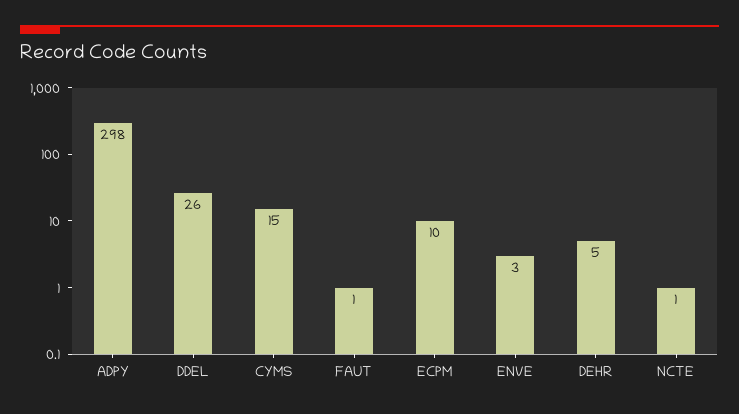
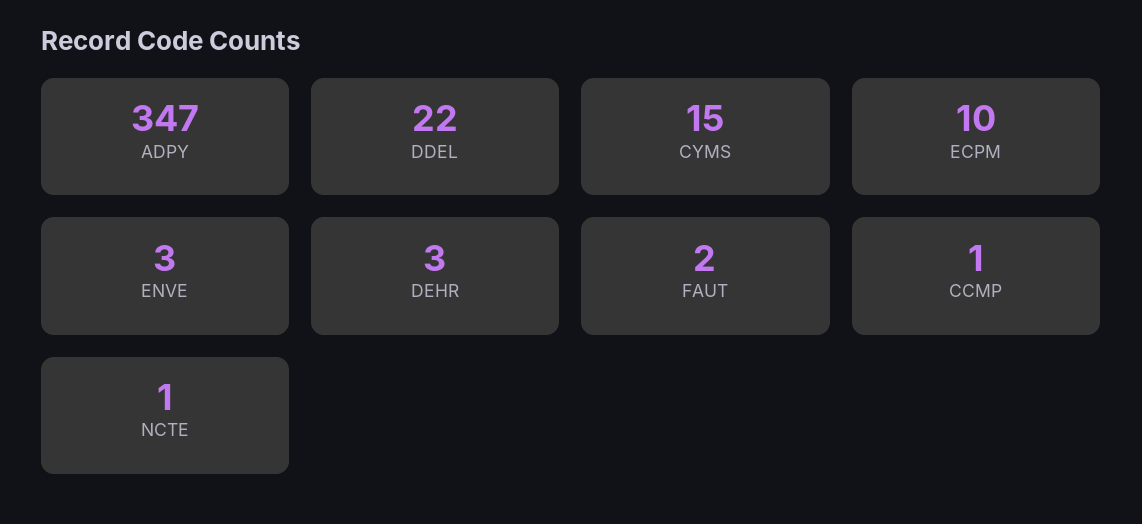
ADPY: 298 -> 347
DDEL: 26 -> 22
FAUT: 1 -> 2
DEHR: 5 -> 3
CCMP: none -> 1

